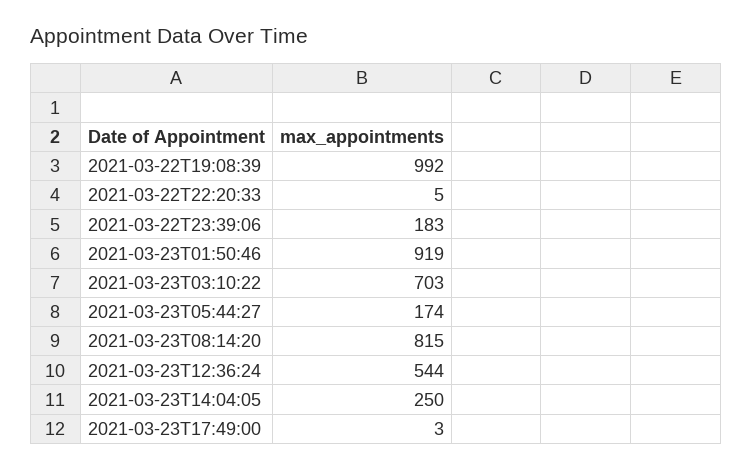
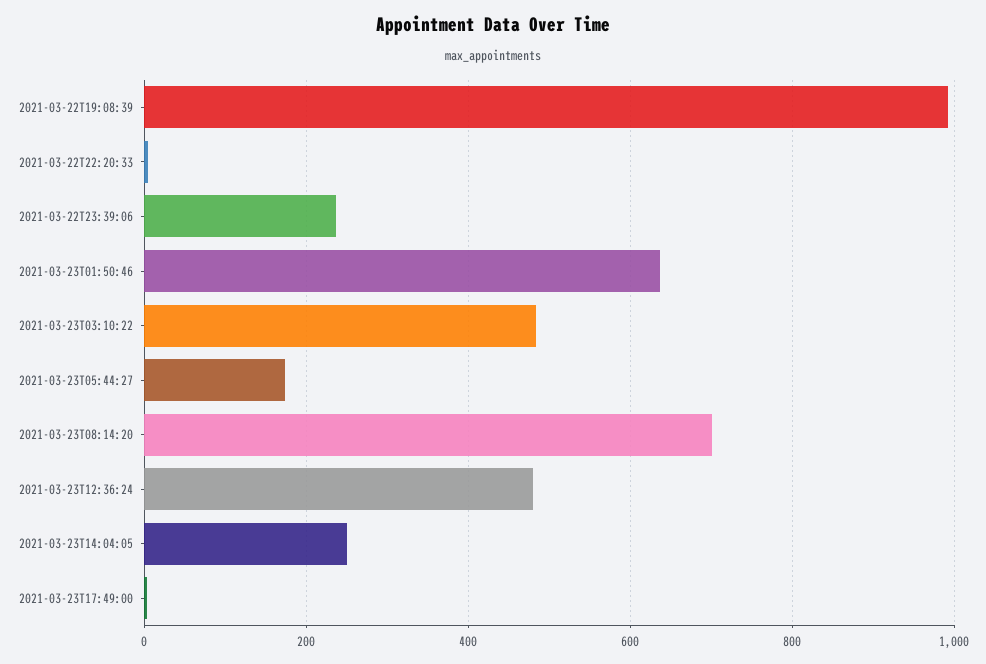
2021-03-22T23:39:06: 183 -> 240
2021-03-23T01:50:46: 919 -> 640
2021-03-23T03:10:22: 703 -> 480
2021-03-23T08:14:20: 815 -> 700
2021-03-23T12:36:24: 544 -> 480

